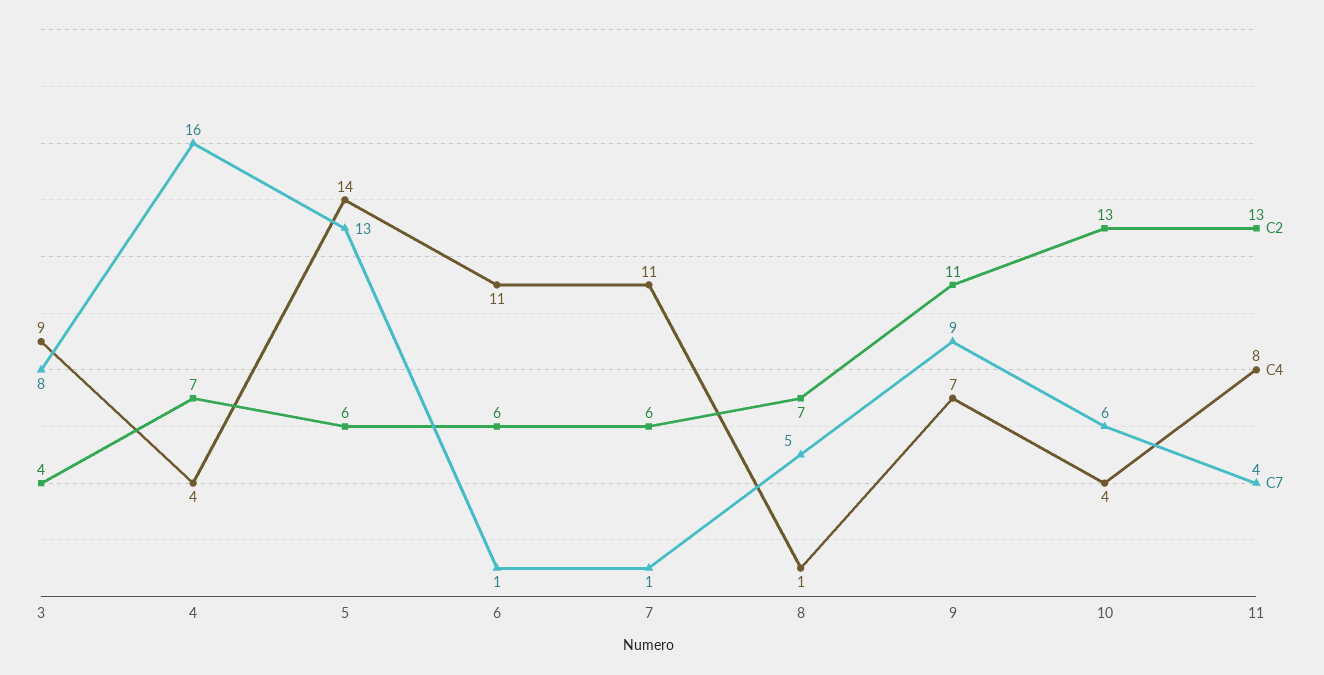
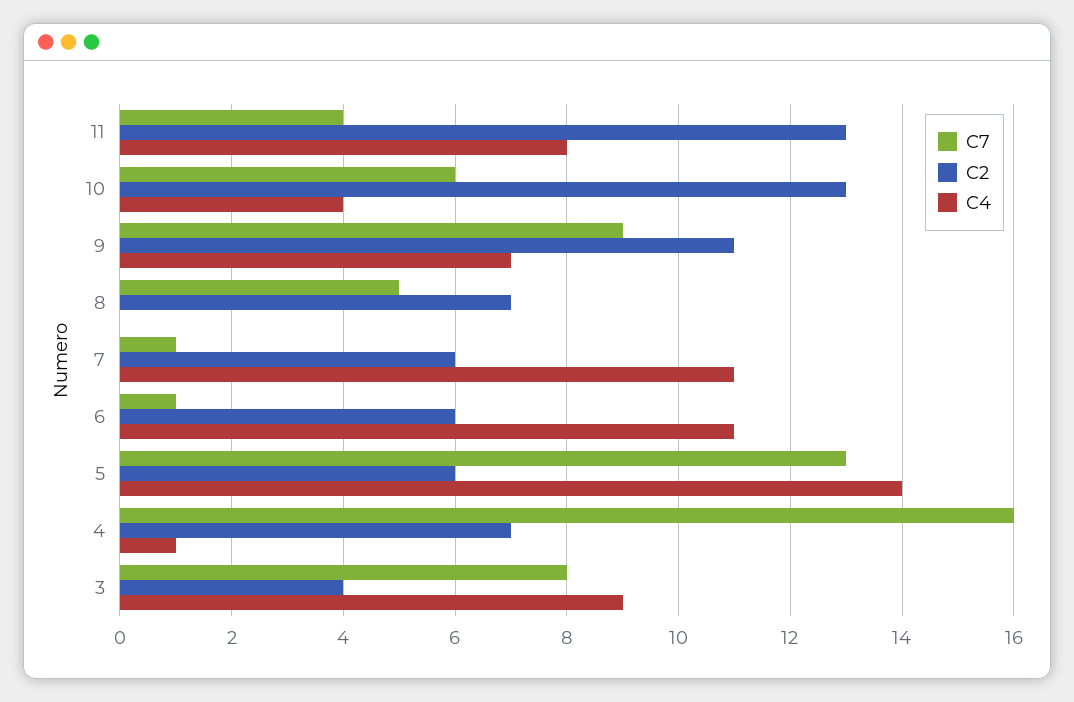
C4, 4: 4 -> 1
C4, 8: 1 -> 0

